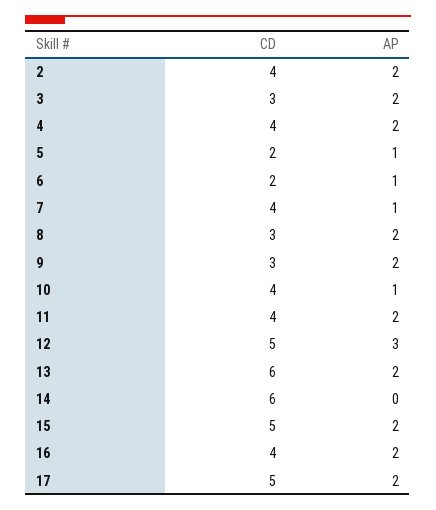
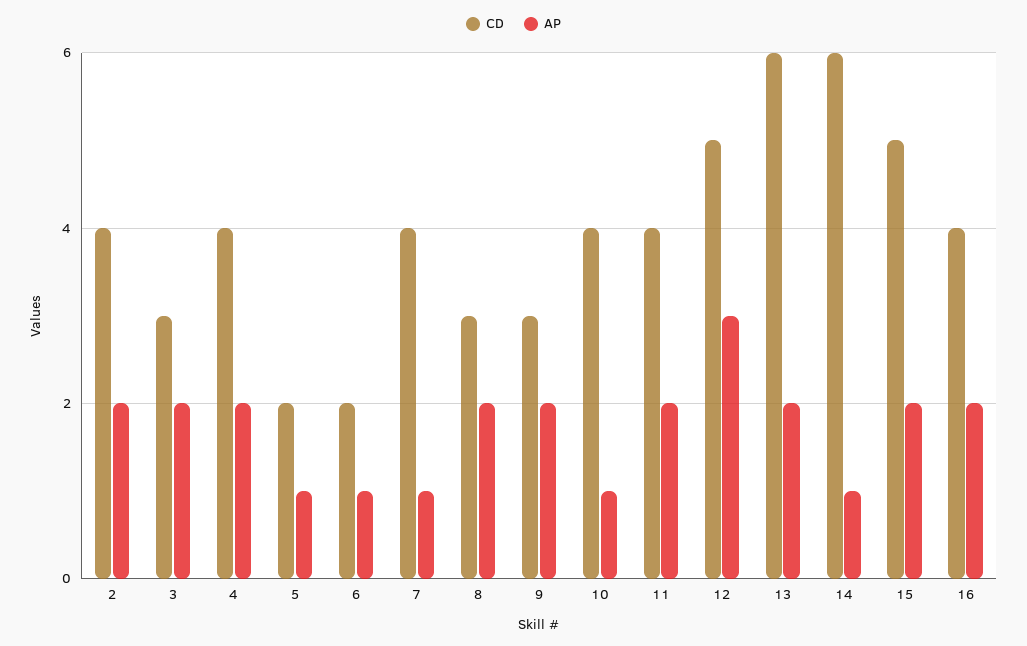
AP, 14: 0 -> 1
CD, 17: 5 -> none
AP, 17: 2 -> none

